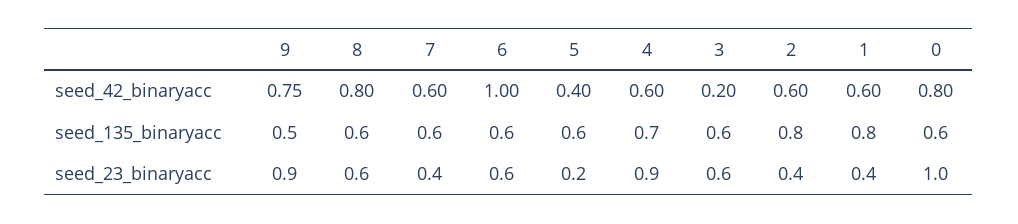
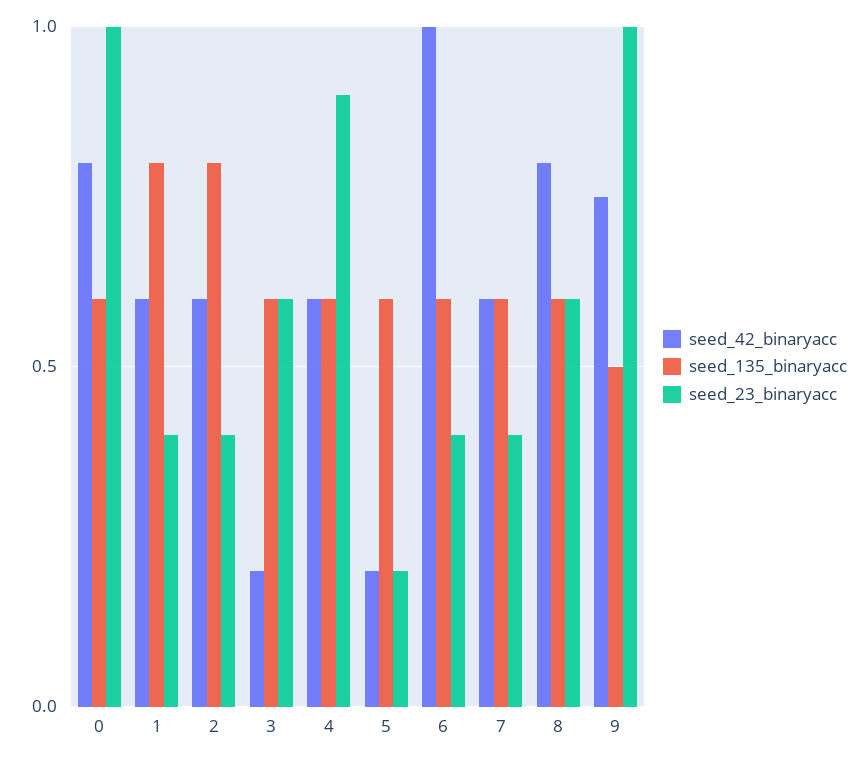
seed_42_binaryacc, 5: 0.4 -> 0.2
seed_135_binaryacc, 4: 0.7 -> 0.6
seed_23_binaryacc, 9: 0.9 -> 1
seed_23_binaryacc, 6: 0.6 -> 0.4

